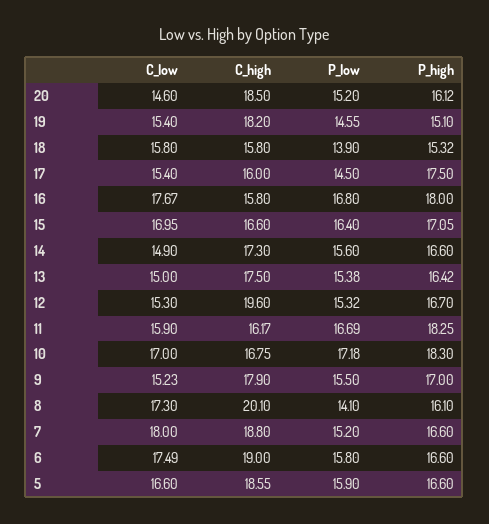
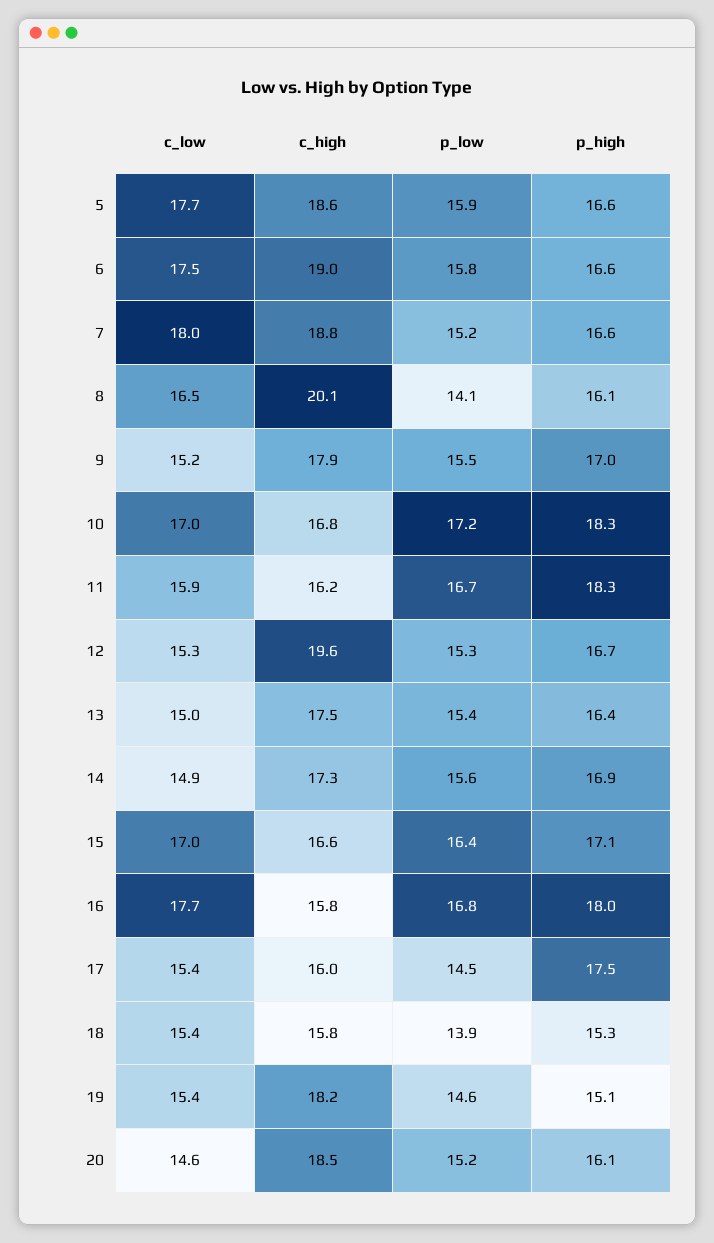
C_low, 18: 15.8 -> 15.4
P_high, 14: 16.6 -> 16.9
C_low, 8: 17.3 -> 16.5
C_low, 5: 16.6 -> 17.7

